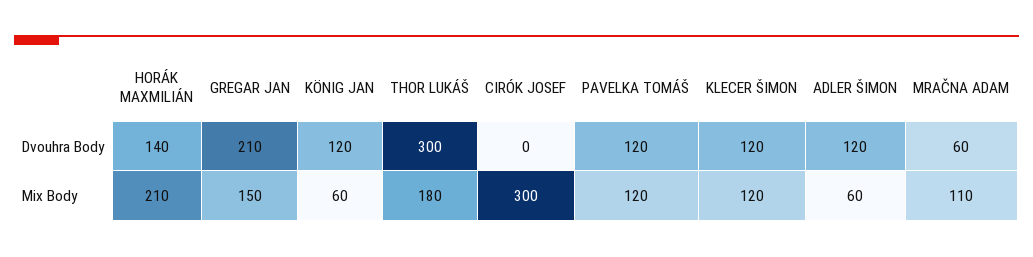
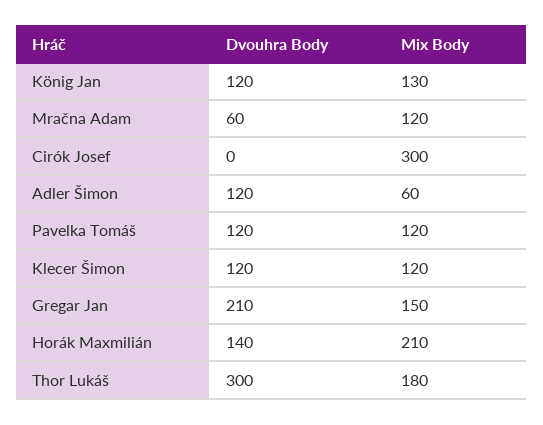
KÖNIG JAN, Mix Body: 60 -> 130
MRAČNA ADAM, Mix Body: 110 -> 120

